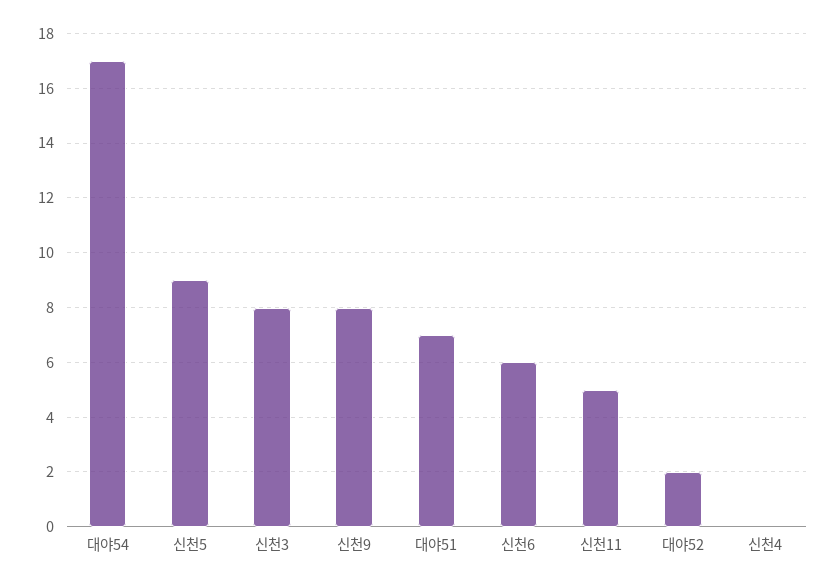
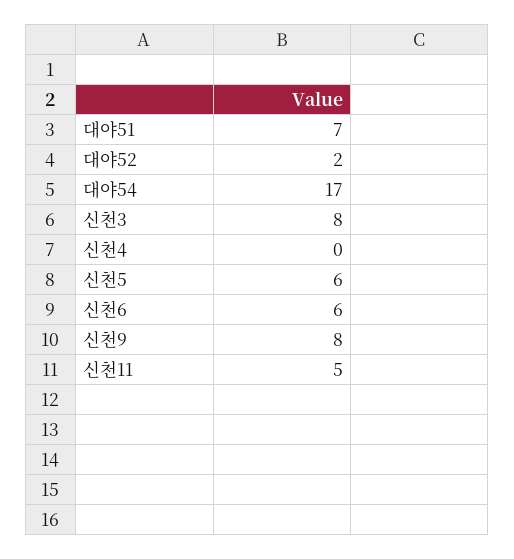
신천5: 9 -> 6

